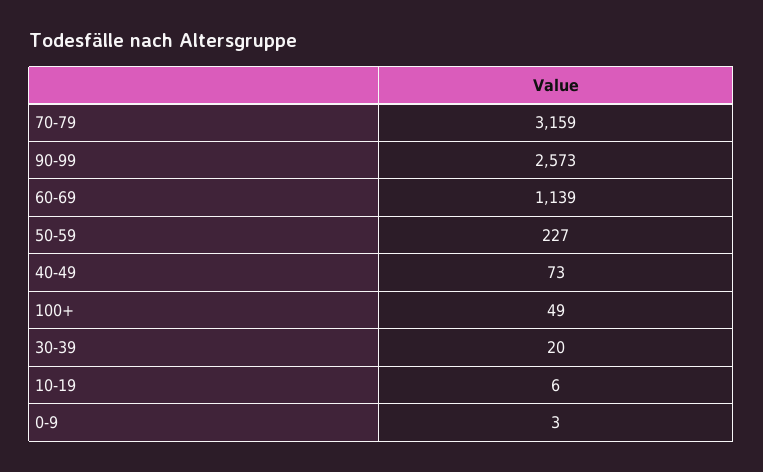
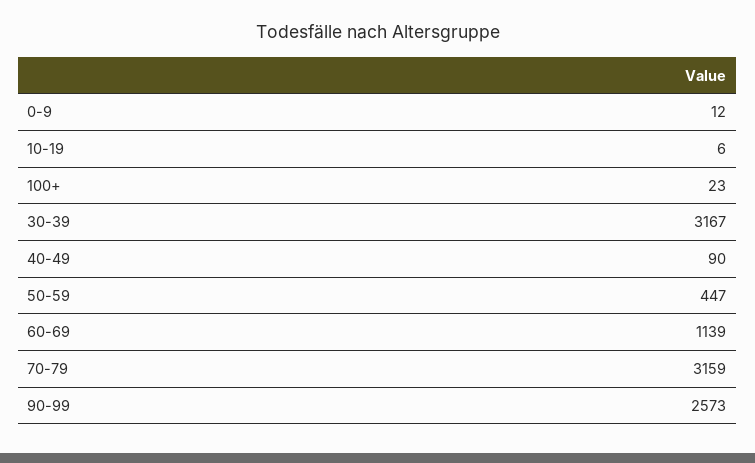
50-59: 227 -> 447
40-49: 73 -> 90
100+: 49 -> 23
30-39: 20 -> 3167
0-9: 3 -> 12

